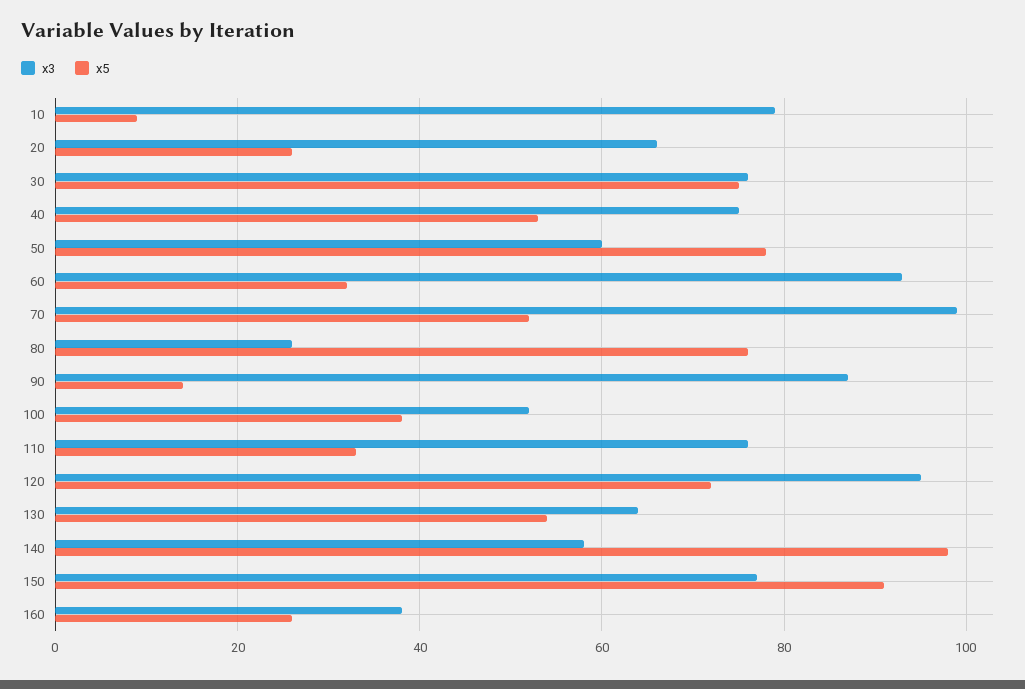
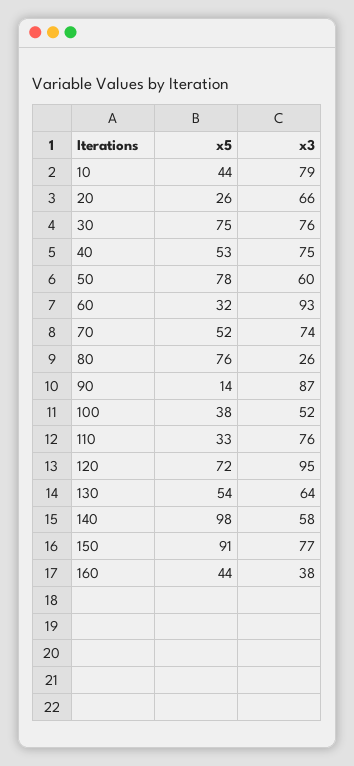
x5, 10: 10 -> 44
x3, 70: 100 -> 74
x5, 160: 25 -> 44

